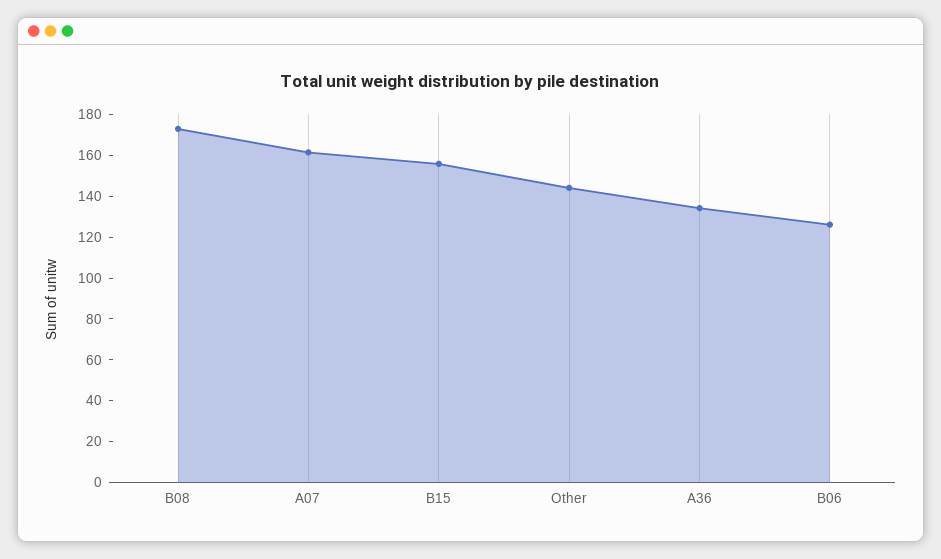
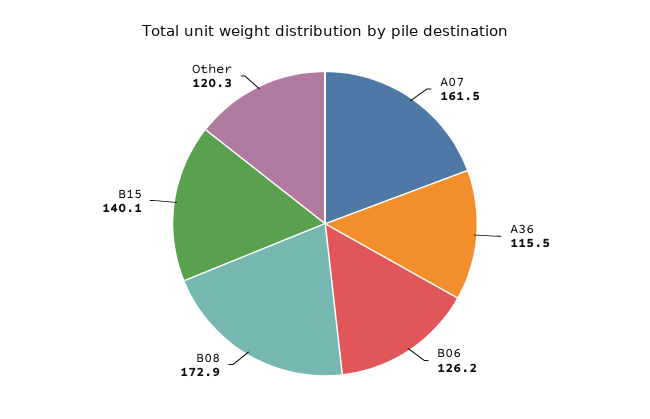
B15: 155 -> 140.1
Other: 145 -> 120.3
A36: 135 -> 115.5

